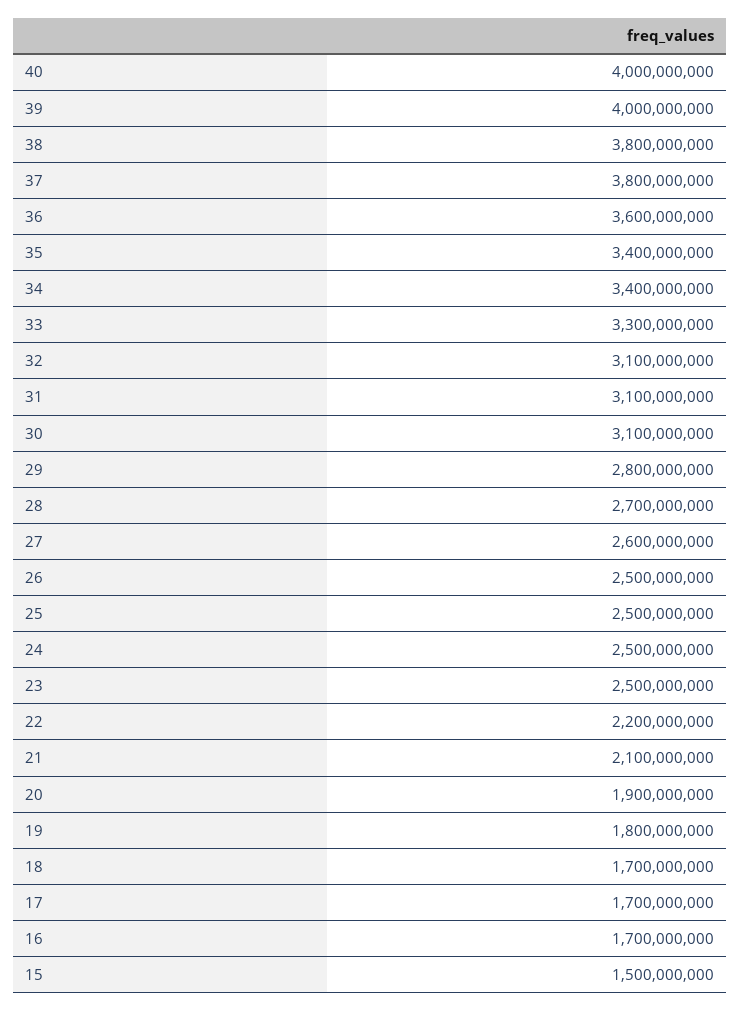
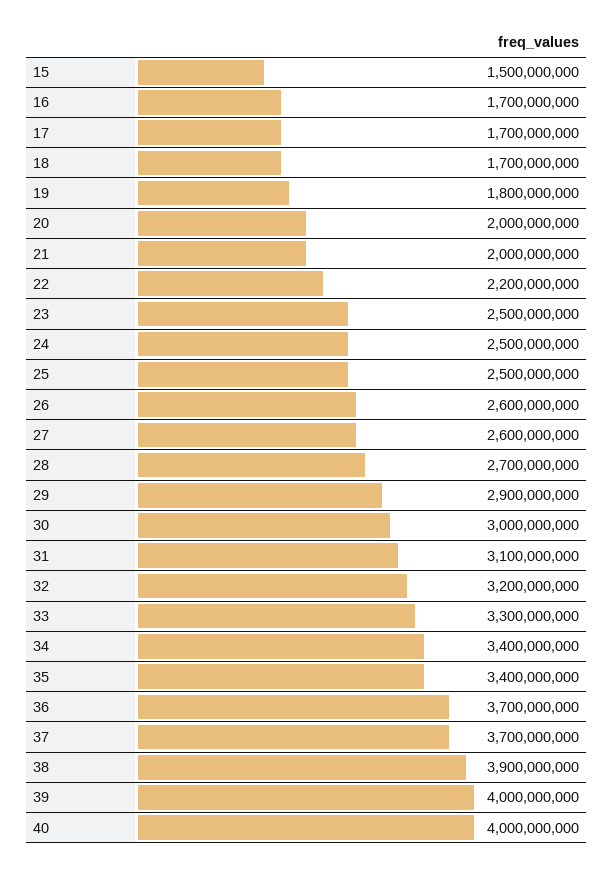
38: 3800000000 -> 3900000000
37: 3800000000 -> 3700000000
36: 3600000000 -> 3700000000
32: 3100000000 -> 3200000000
30: 3100000000 -> 3000000000
29: 2800000000 -> 2900000000
26: 2500000000 -> 2600000000
21: 2100000000 -> 2000000000
20: 1900000000 -> 2000000000

